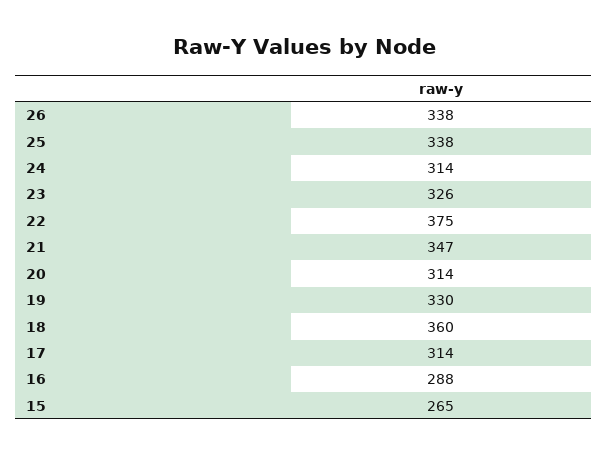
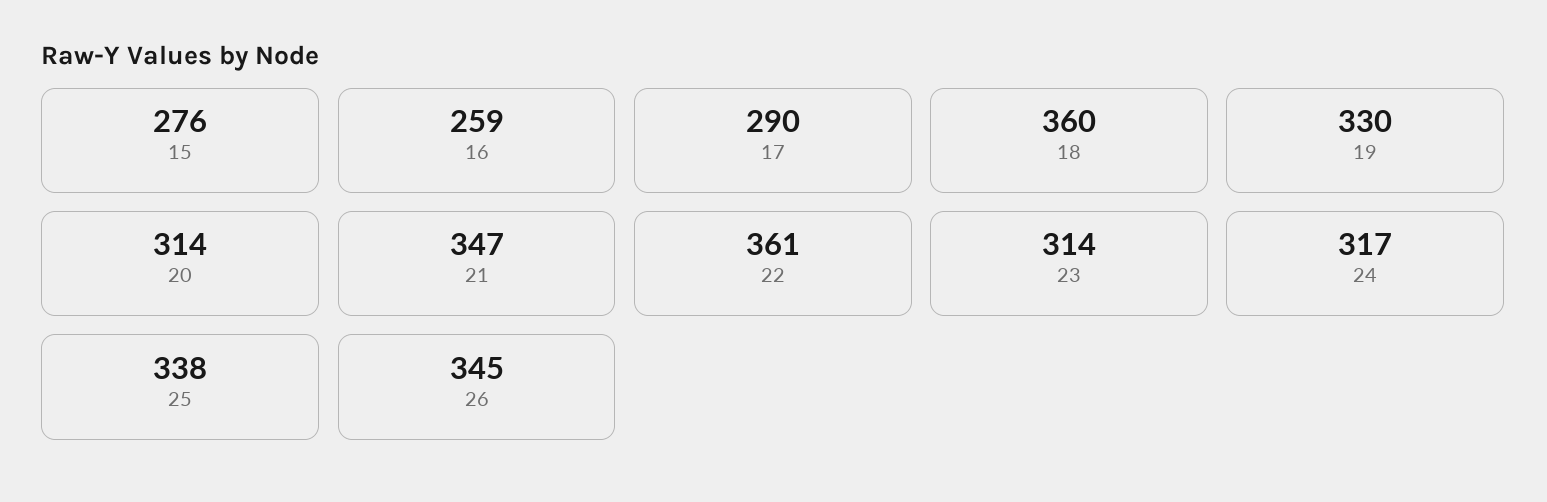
26: 338 -> 345
24: 314 -> 317
23: 326 -> 314
22: 375 -> 361
17: 314 -> 290
16: 288 -> 259
15: 265 -> 276

